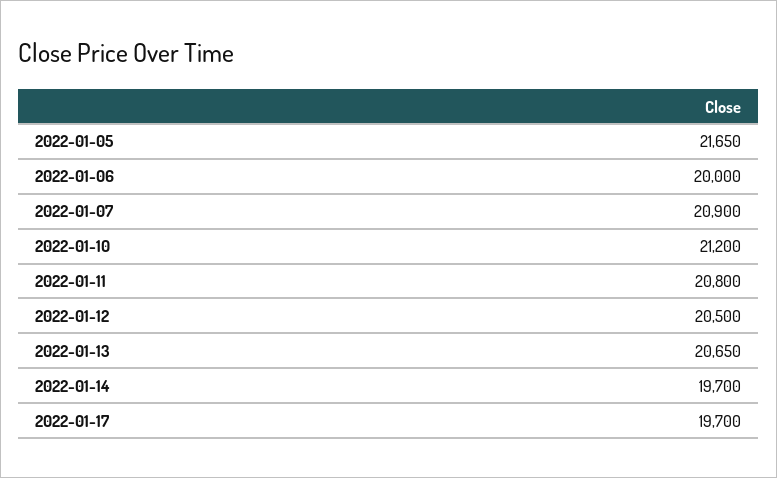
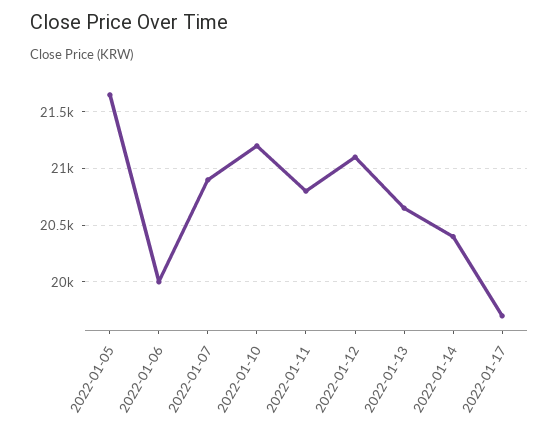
2022-01-12: 20500 -> 21100
2022-01-14: 19700 -> 20400

